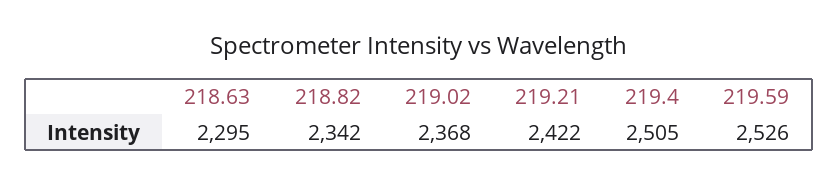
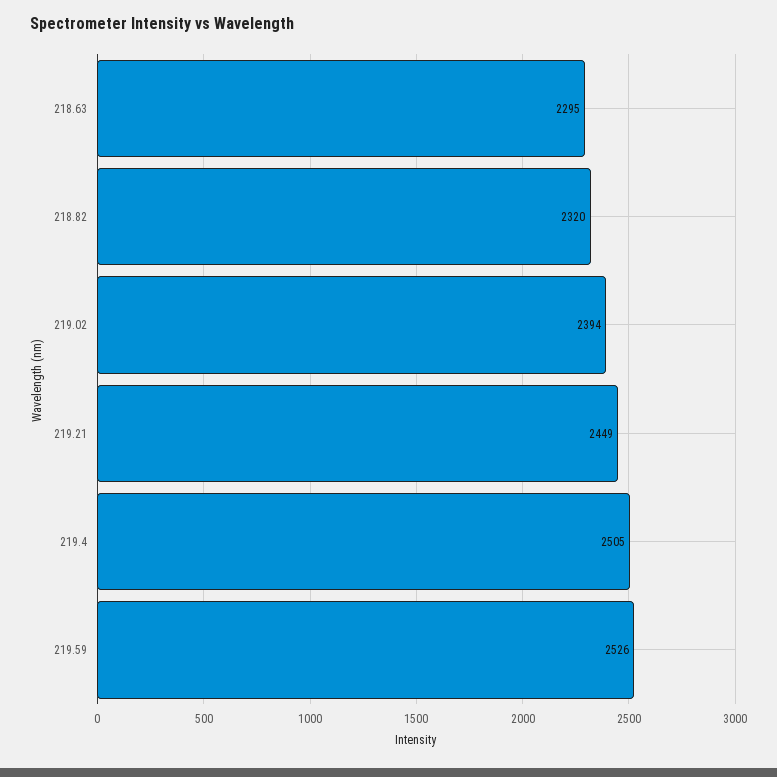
218.82: 2342 -> 2320
219.02: 2368 -> 2394
219.21: 2422 -> 2449

